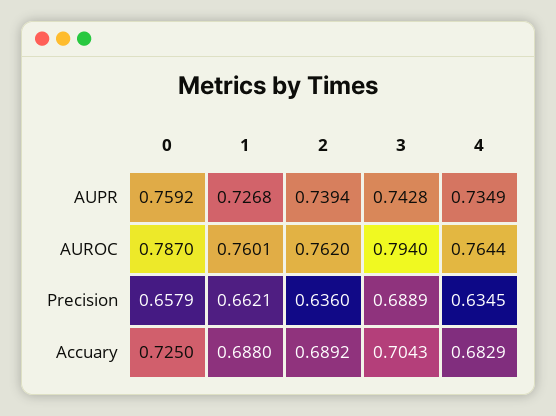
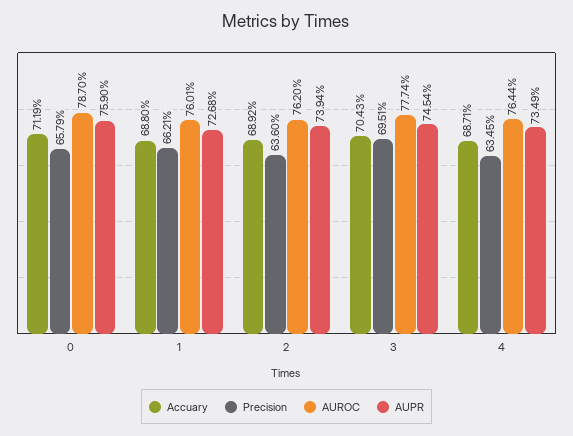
AUPR, 0: 0.7592 -> 0.759
AUPR, 3: 0.7428 -> 0.7454
AUROC, 3: 0.794 -> 0.7774
Precision, 3: 0.6889 -> 0.6951
Accuary, 0: 0.725 -> 0.7119
Accuary, 4: 0.6829 -> 0.6871

